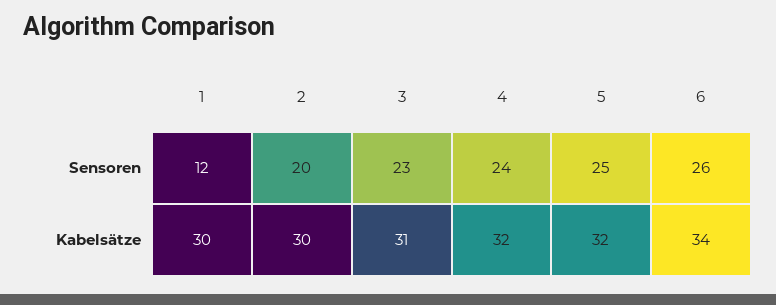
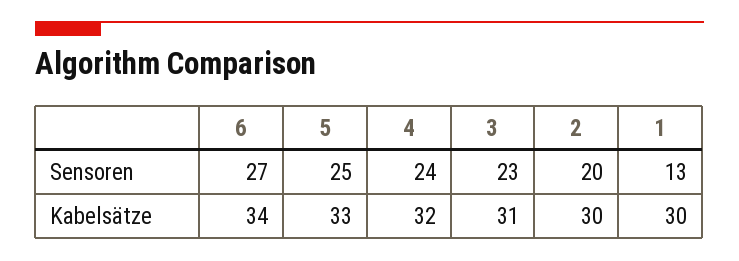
1, Sensoren: 12 -> 13
6, Sensoren: 26 -> 27
5, Kabelsätze: 32 -> 33

